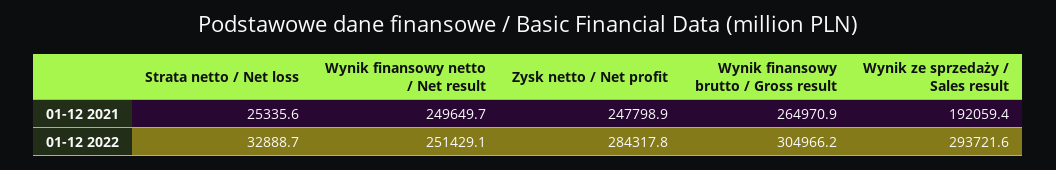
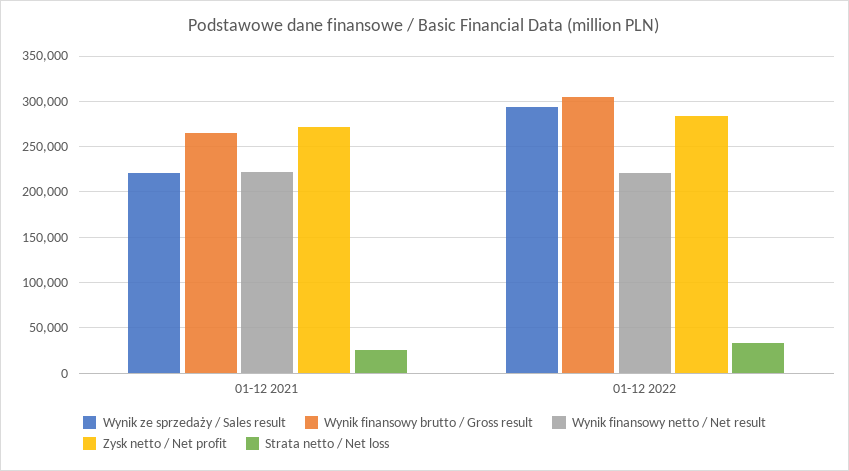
Wynik finansowy netto / Net result, 01-12 2021: 249649.7 -> 220000
Zysk netto / Net profit, 01-12 2021: 247798.9 -> 270000
Wynik ze sprzedaży / Sales result, 01-12 2021: 192059.4 -> 220000
Wynik finansowy netto / Net result, 01-12 2022: 251429.1 -> 220000

